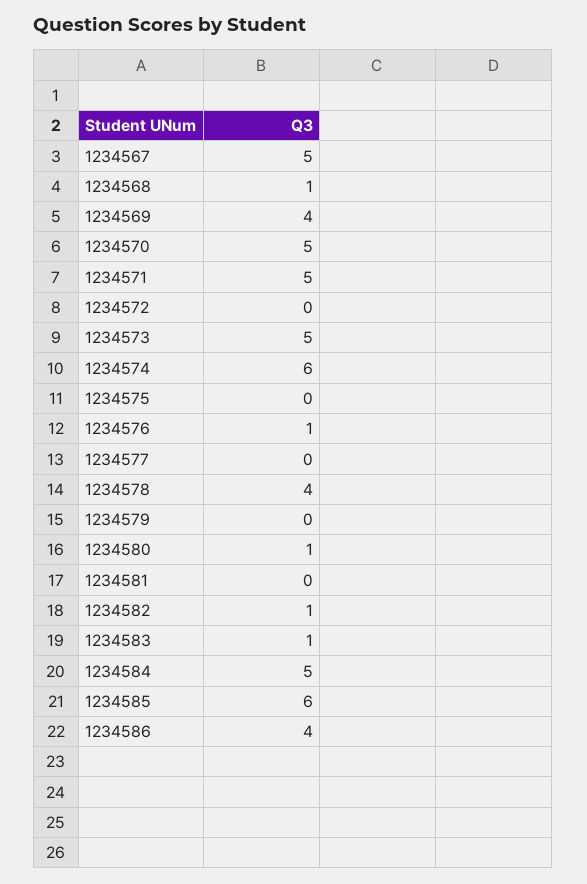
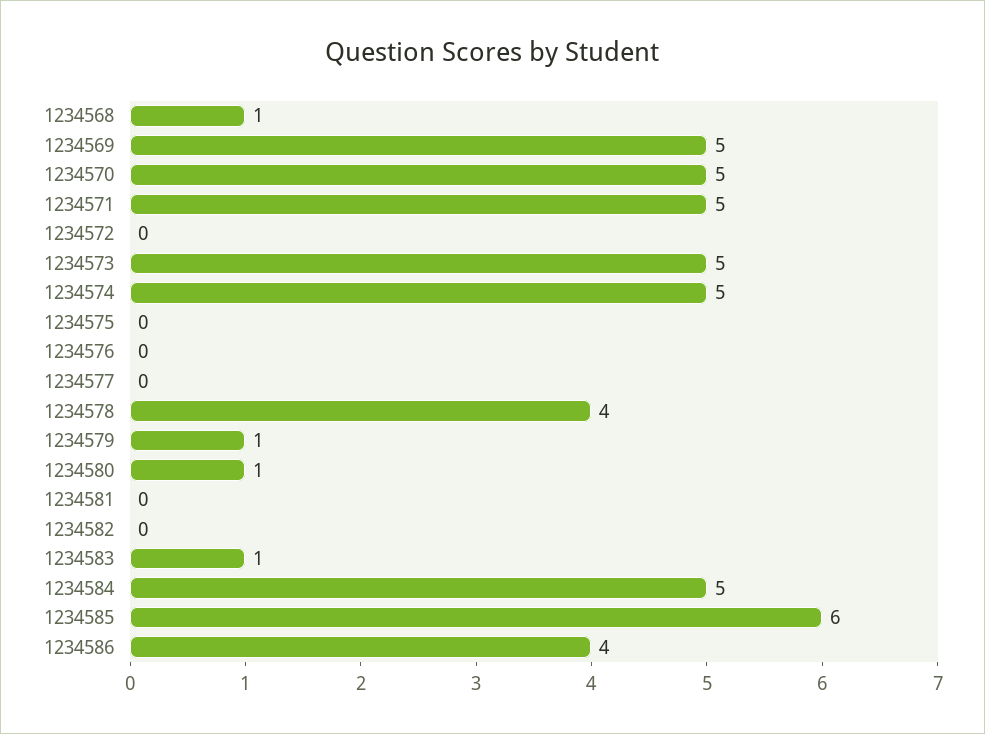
1234567: 5 -> none
1234569: 4 -> 5
1234574: 6 -> 5
1234576: 1 -> 0
1234579: 0 -> 1
1234582: 1 -> 0

